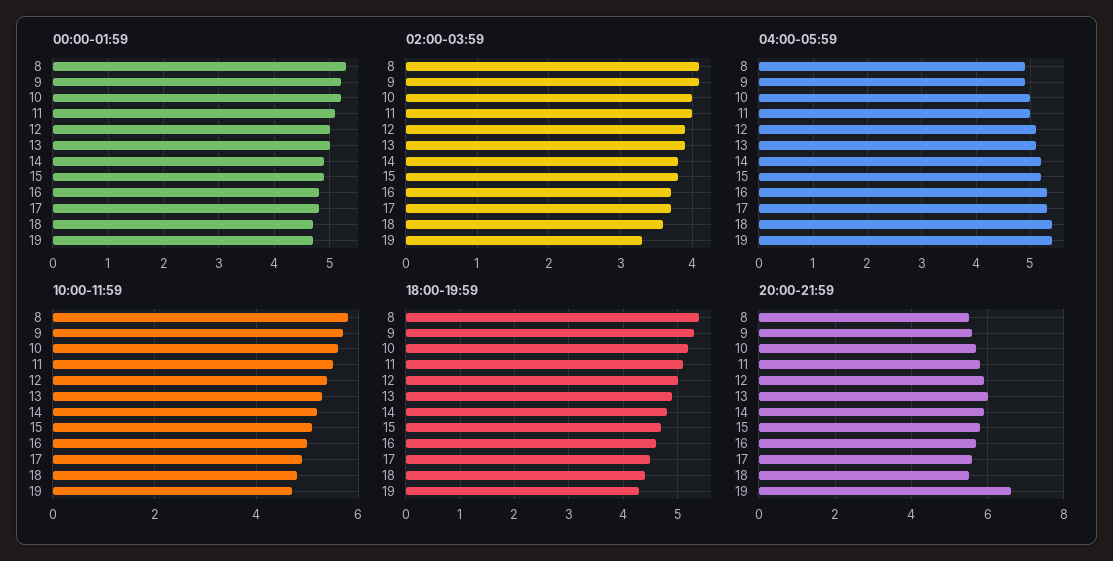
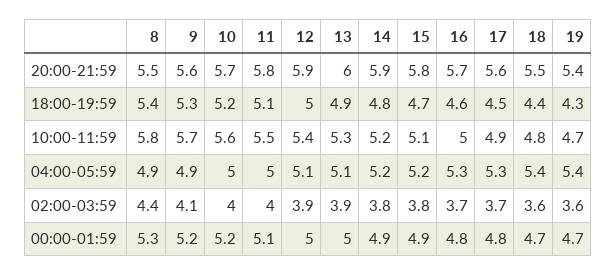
02:00-03:59, 8: 4.1 -> 4.4
02:00-03:59, 19: 3.3 -> 3.6
20:00-21:59, 19: 6.5 -> 5.4

